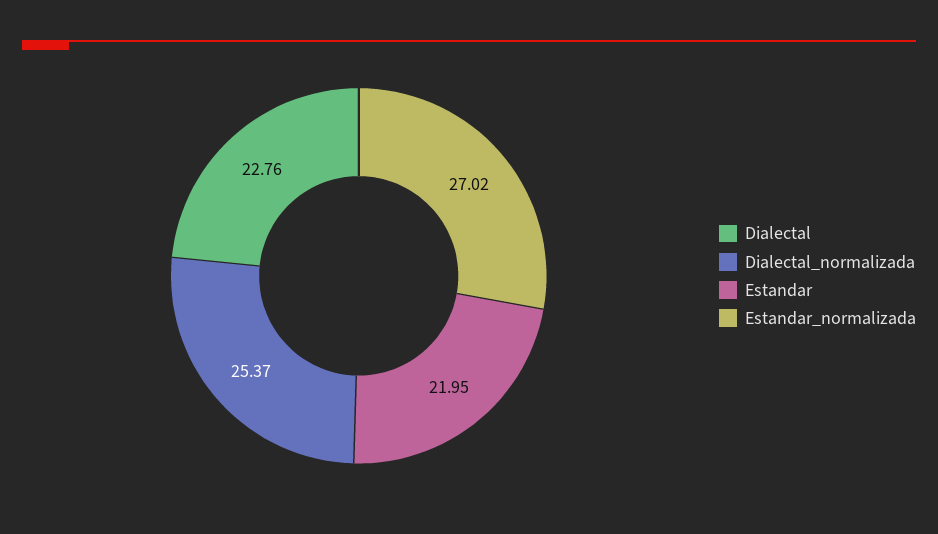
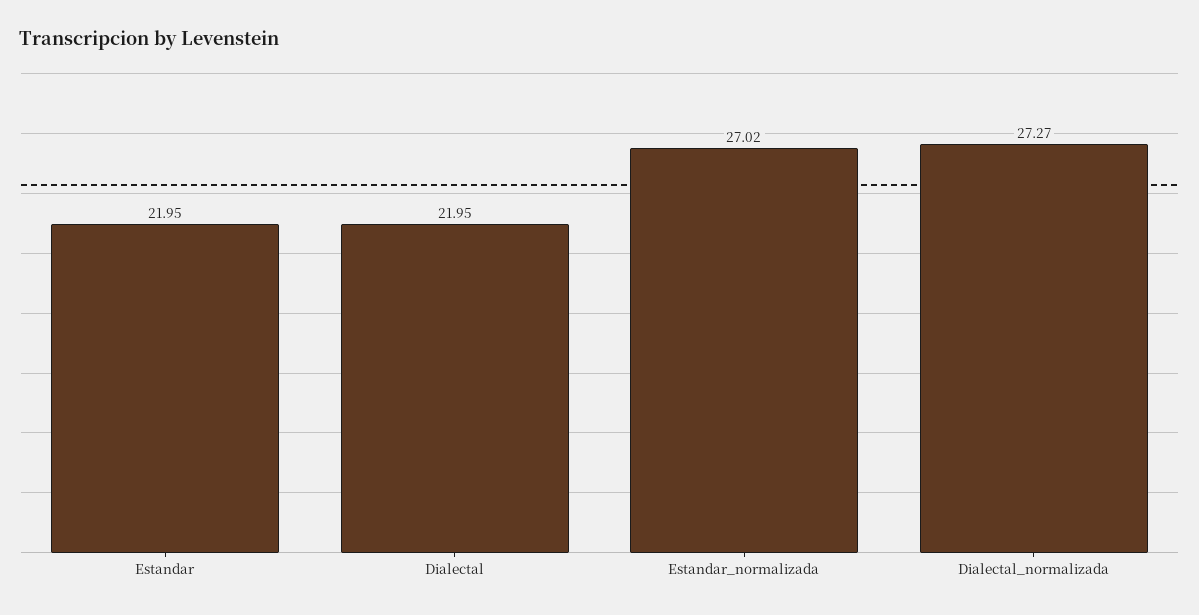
Dialectal: 22.76 -> 21.95
Dialectal_normalizada: 25.37 -> 27.27

